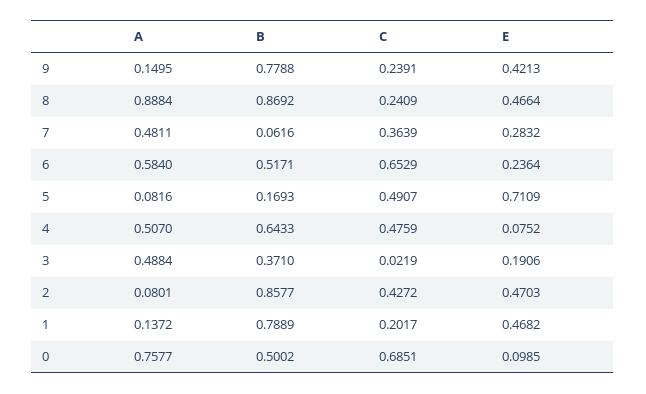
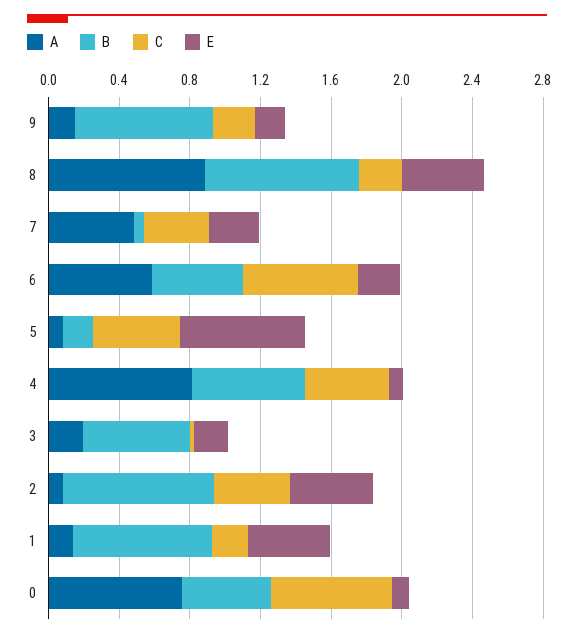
E, 9: 0.4213 -> 0.2
A, 4: 0.507 -> 0.8
A, 3: 0.4884 -> 0.2
B, 3: 0.371 -> 0.6

